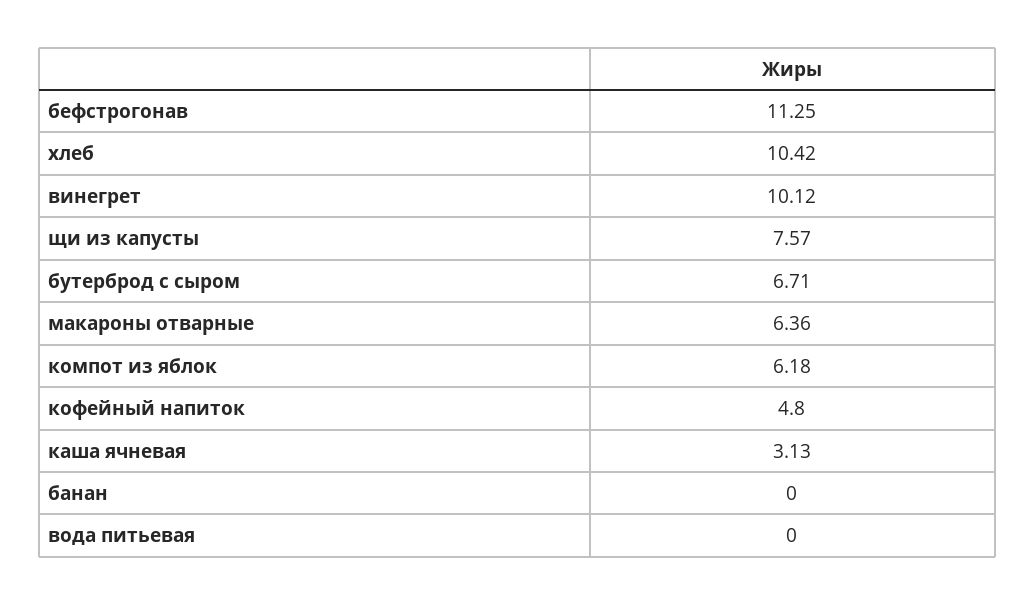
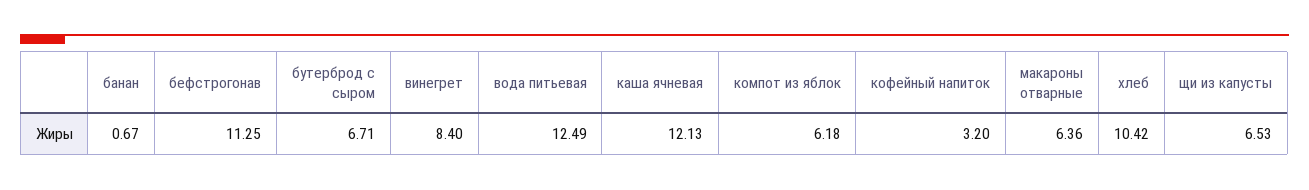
винегрет: 10.12 -> 8.4
щи из капусты: 7.57 -> 6.53
кофейный напиток: 4.8 -> 3.2
каша ячневая: 3.13 -> 12.13
банан: 0 -> 0.67
вода питьевая: 0 -> 12.49

